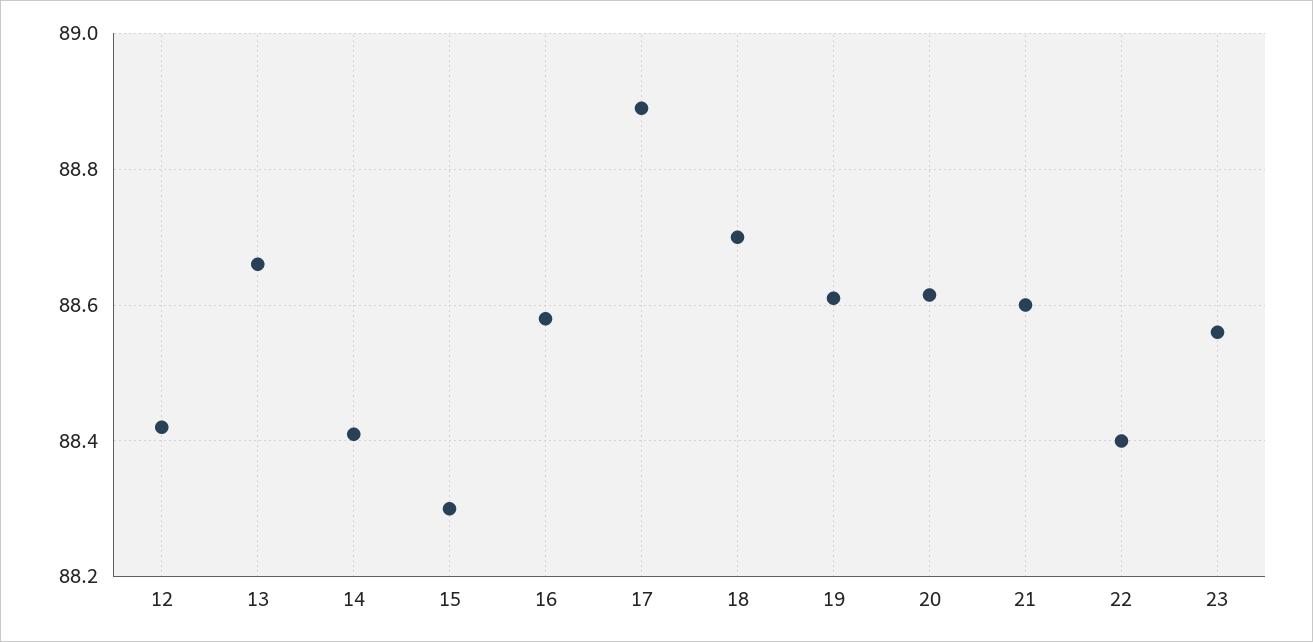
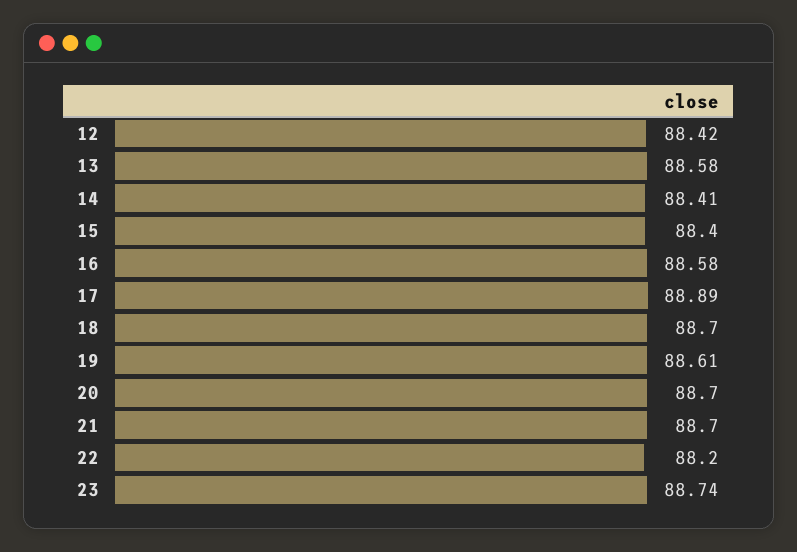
13: 88.66 -> 88.58
15: 88.3 -> 88.4
20: 88.62 -> 88.7
21: 88.6 -> 88.7
22: 88.4 -> 88.2
23: 88.56 -> 88.74

